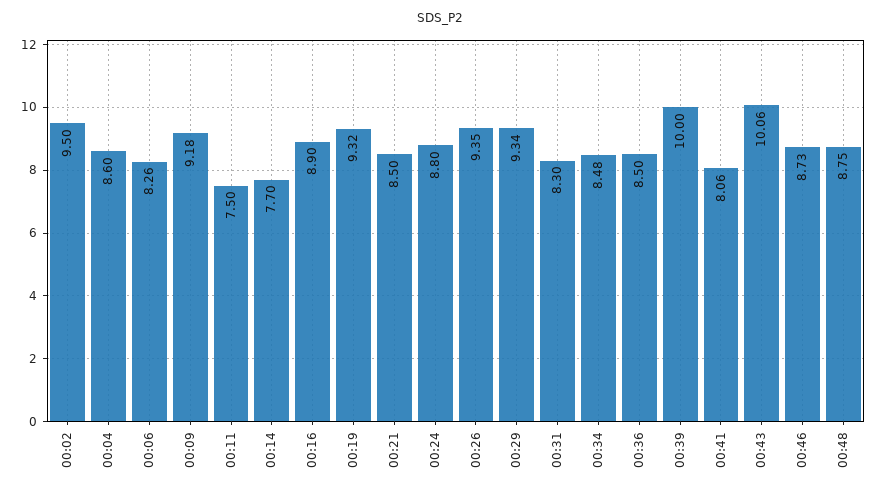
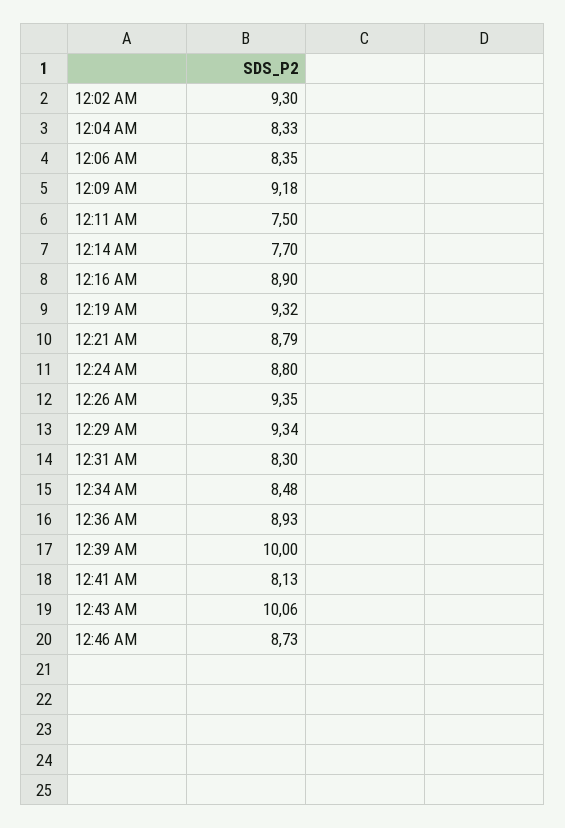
00:02: 9.5 -> 9.3
00:04: 8.6 -> 8.33
00:06: 8.26 -> 8.35
00:21: 8.5 -> 8.79
00:36: 8.5 -> 8.93
00:41: 8.06 -> 8.13
00:48: 8.75 -> none

